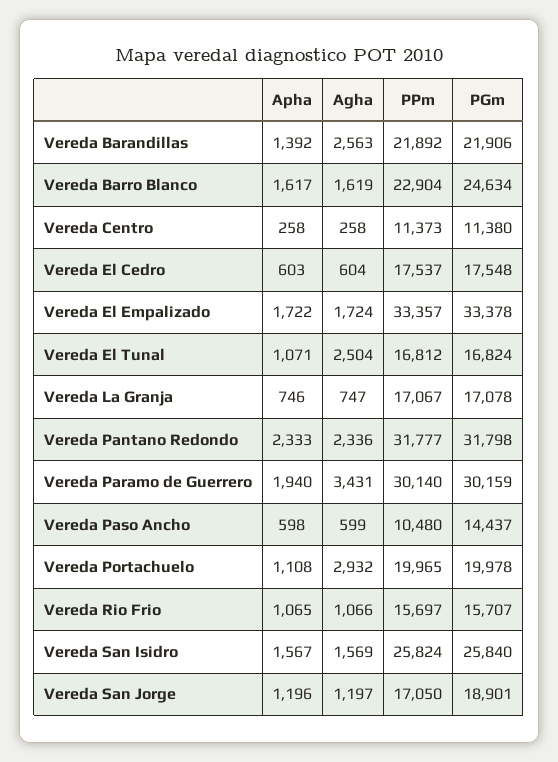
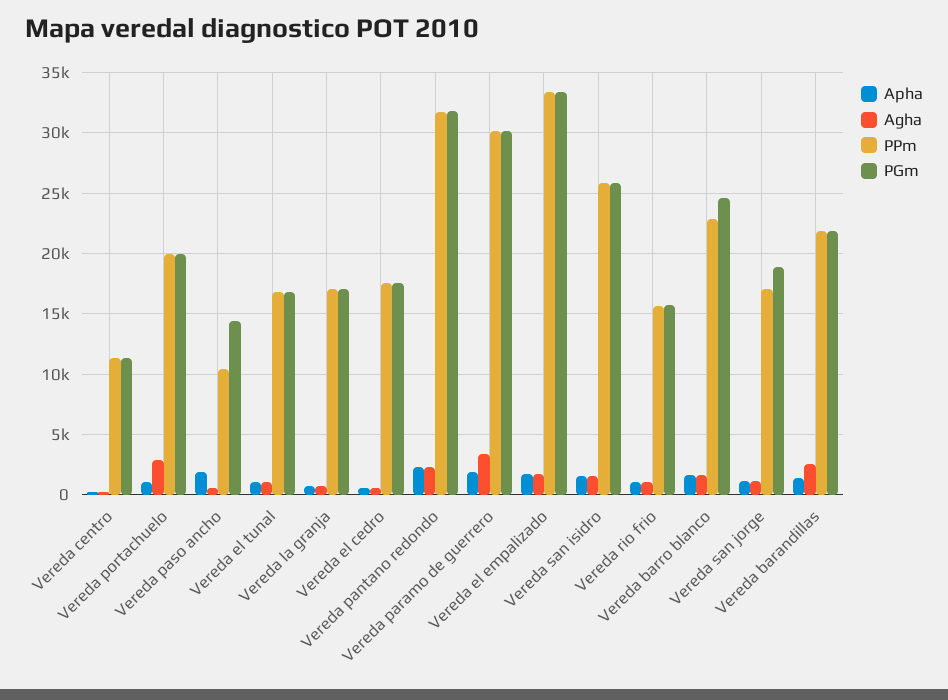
Agha, Vereda El Tunal: 2504 -> 1000
Apha, Vereda Paso Ancho: 598 -> 2000

